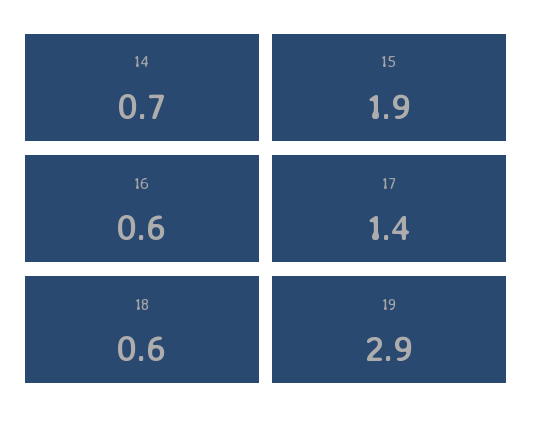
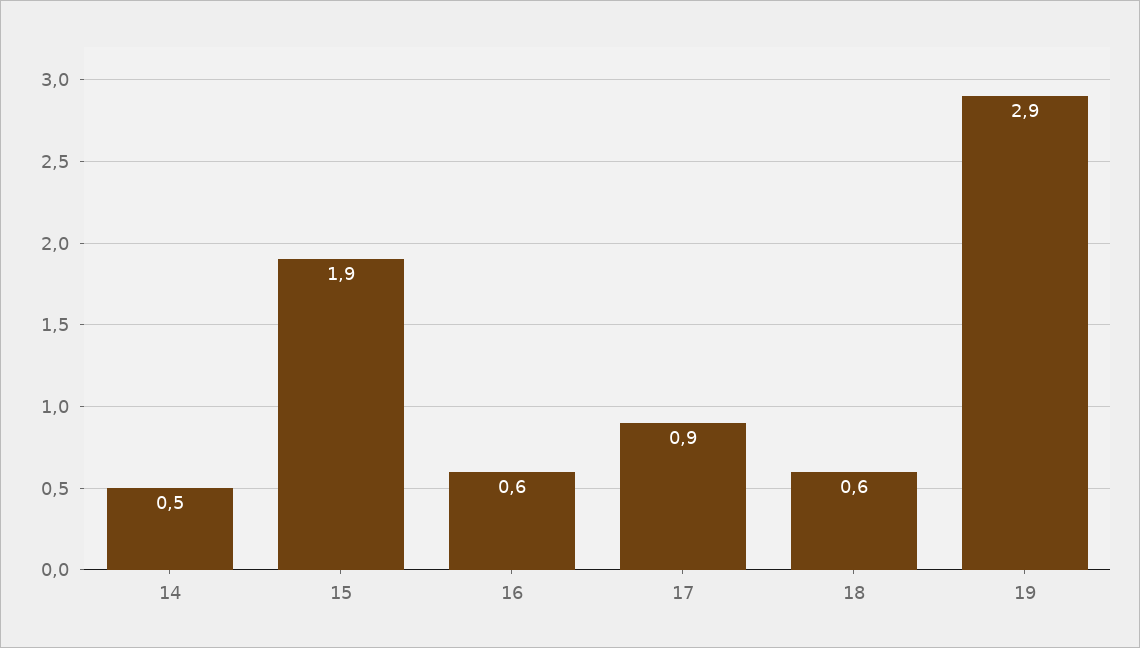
14: 0.7 -> 0.5
17: 1.4 -> 0.9

